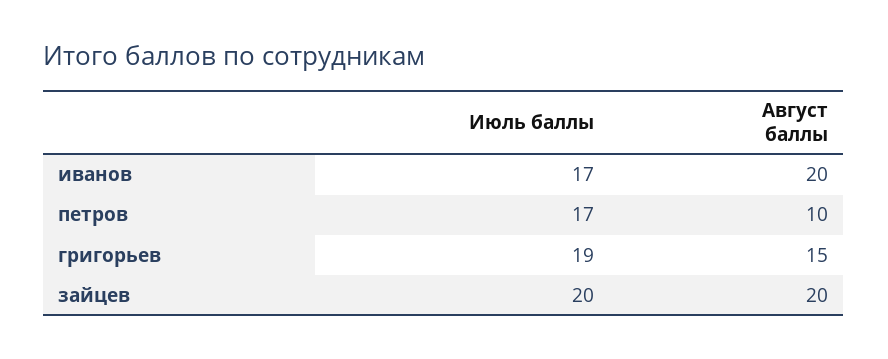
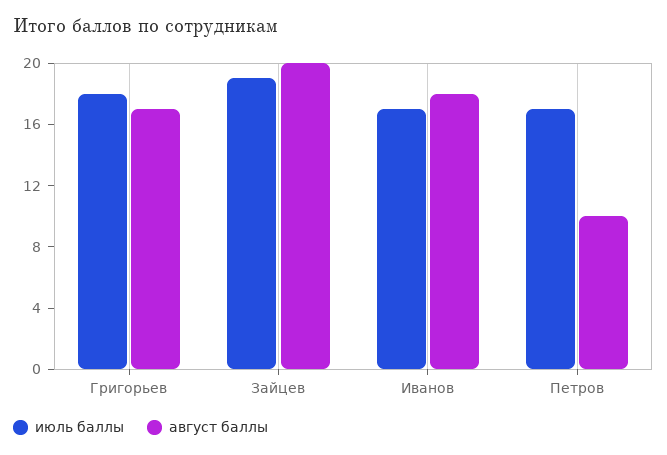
Август баллы, иванов: 20 -> 18
Июль баллы, григорьев: 19 -> 18
Август баллы, григорьев: 15 -> 17
Июль баллы, зайцев: 20 -> 19

